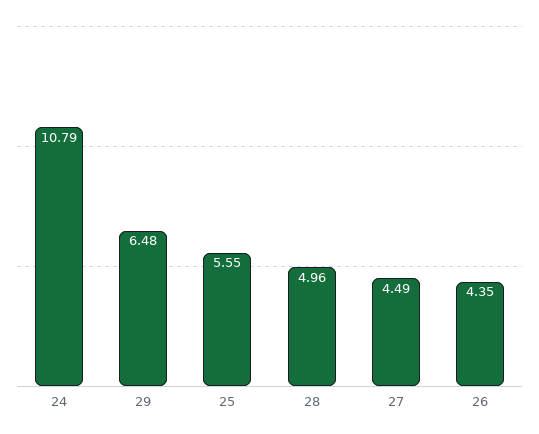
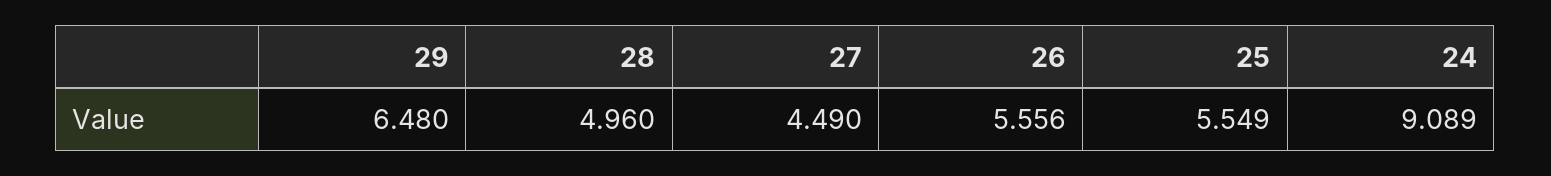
24: 10.79 -> 9.089
26: 4.35 -> 5.556

